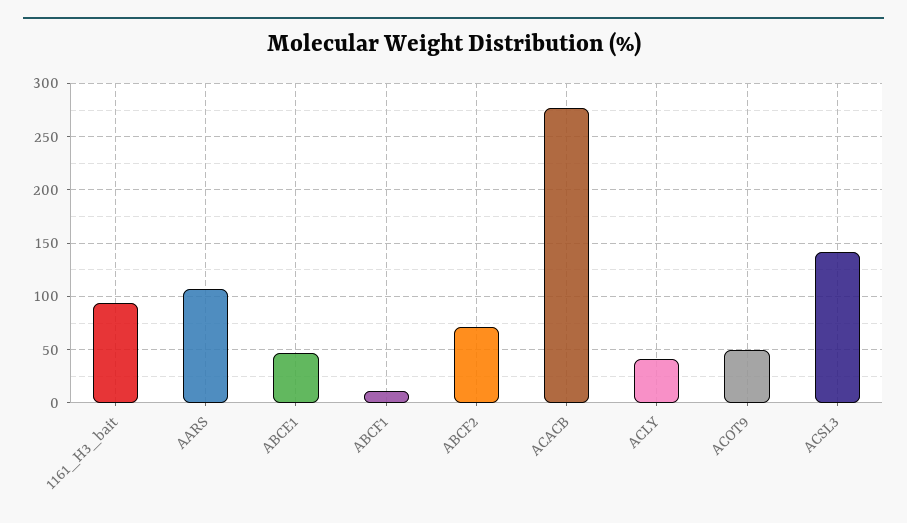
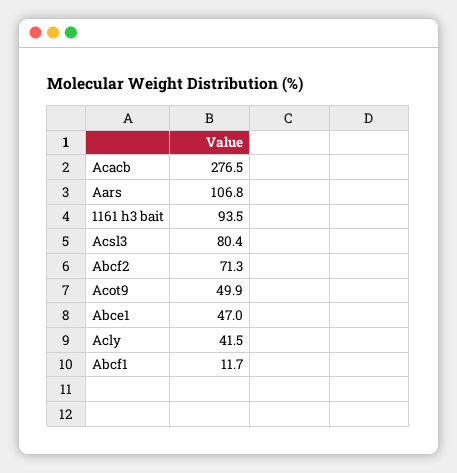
ACSL3: 140 -> 80.4

